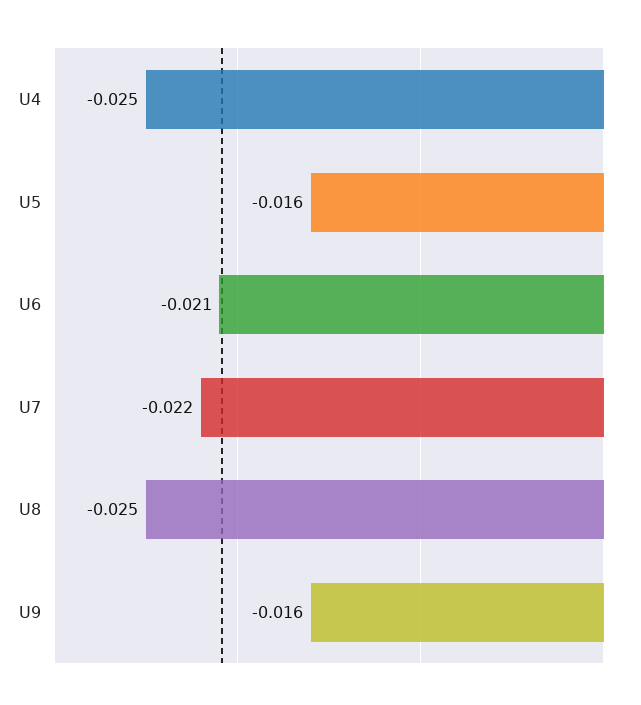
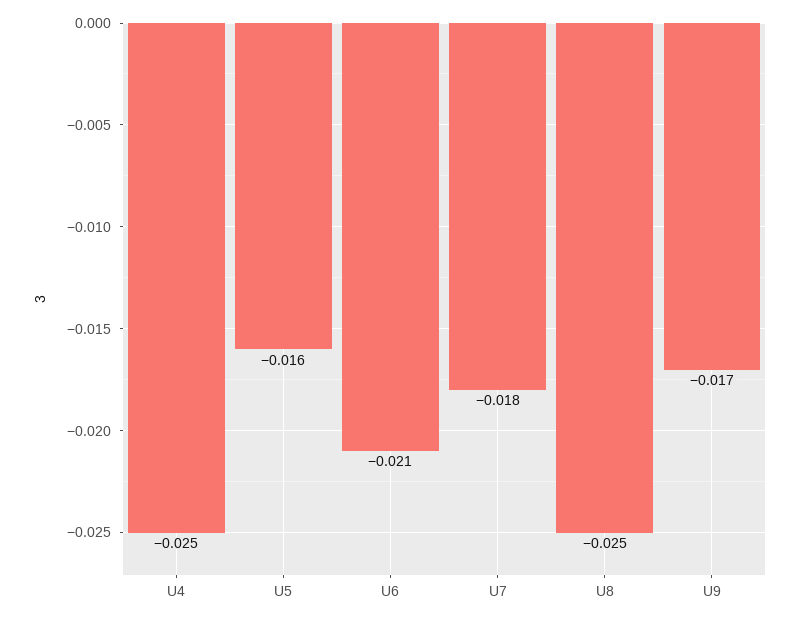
U7: -0.022 -> -0.018
U9: -0.016 -> -0.017

